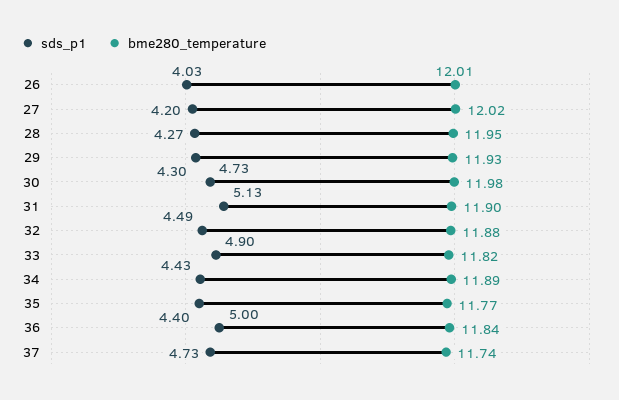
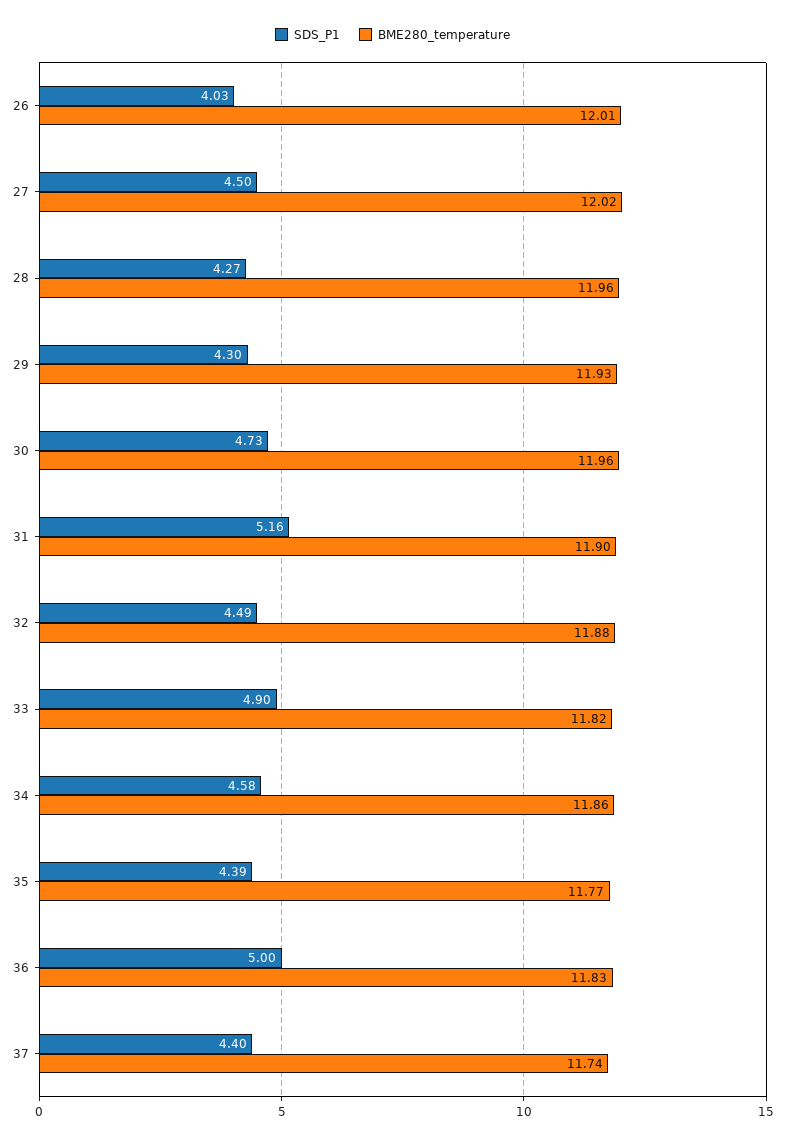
sds_p1, 27: 4.2 -> 4.5
bme280_temperature, 28: 11.95 -> 11.96
bme280_temperature, 30: 11.98 -> 11.96
sds_p1, 31: 5.13 -> 5.16
sds_p1, 34: 4.43 -> 4.58
bme280_temperature, 34: 11.89 -> 11.86
sds_p1, 35: 4.4 -> 4.39
bme280_temperature, 36: 11.84 -> 11.83
sds_p1, 37: 4.73 -> 4.4

